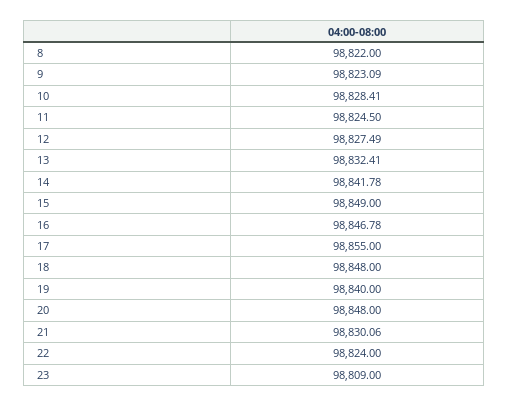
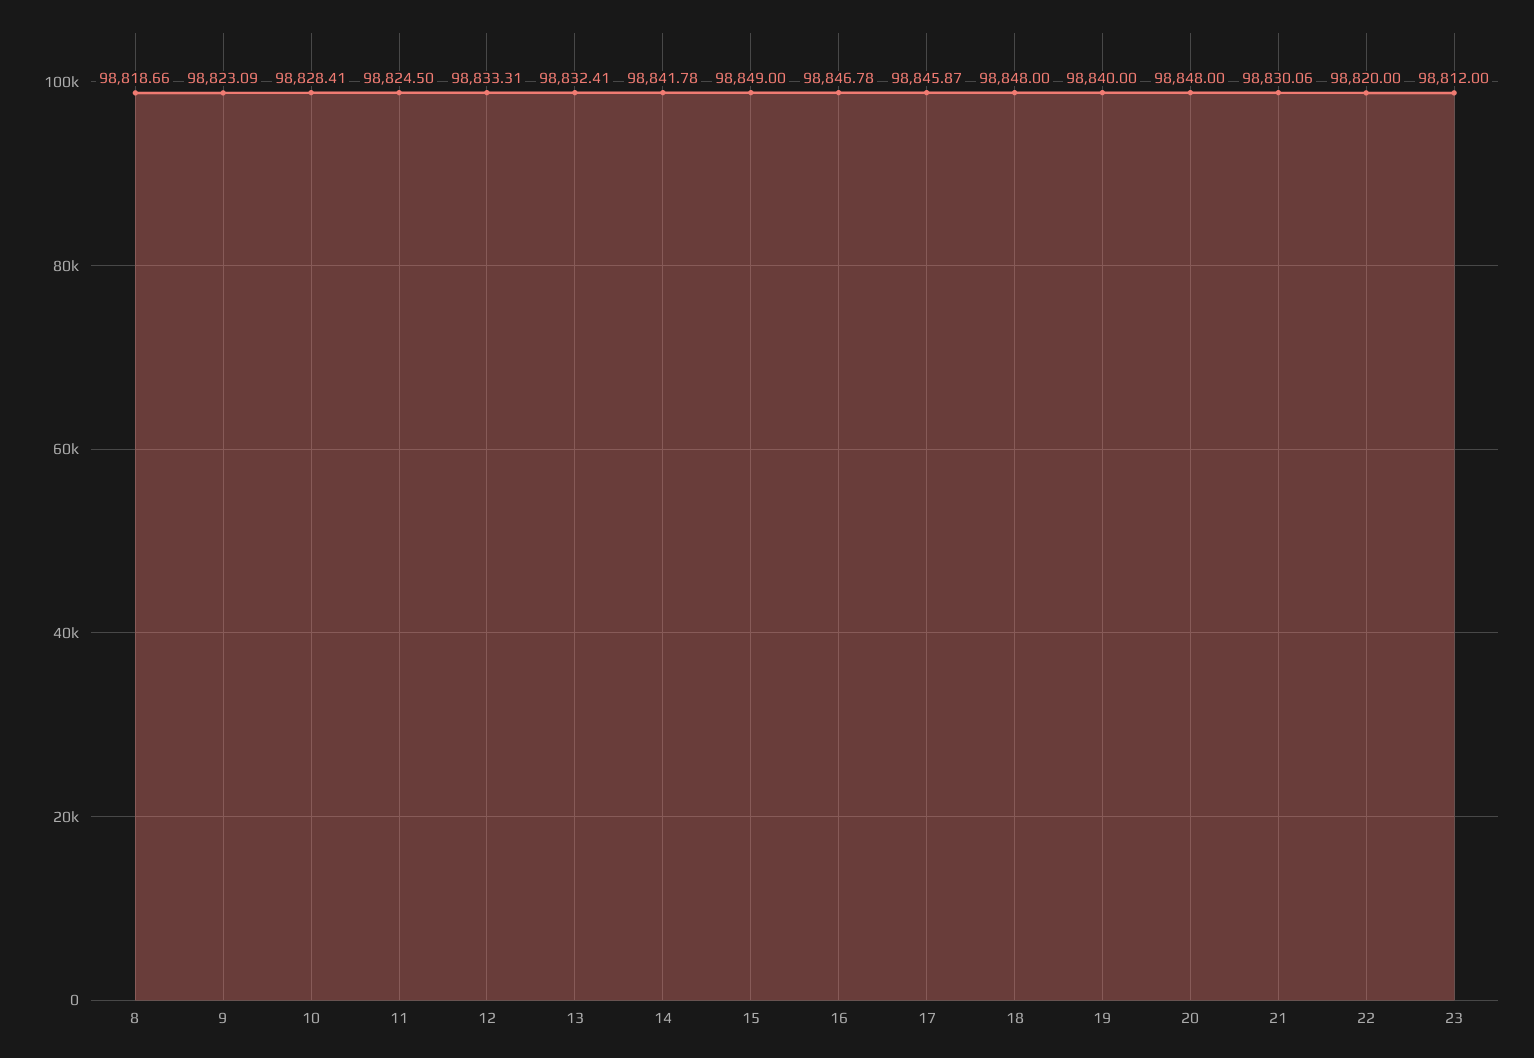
8: 98822 -> 98818.66
12: 98827.49 -> 98833.31
17: 98855 -> 98845.87
22: 98824 -> 98820
23: 98809 -> 98812

